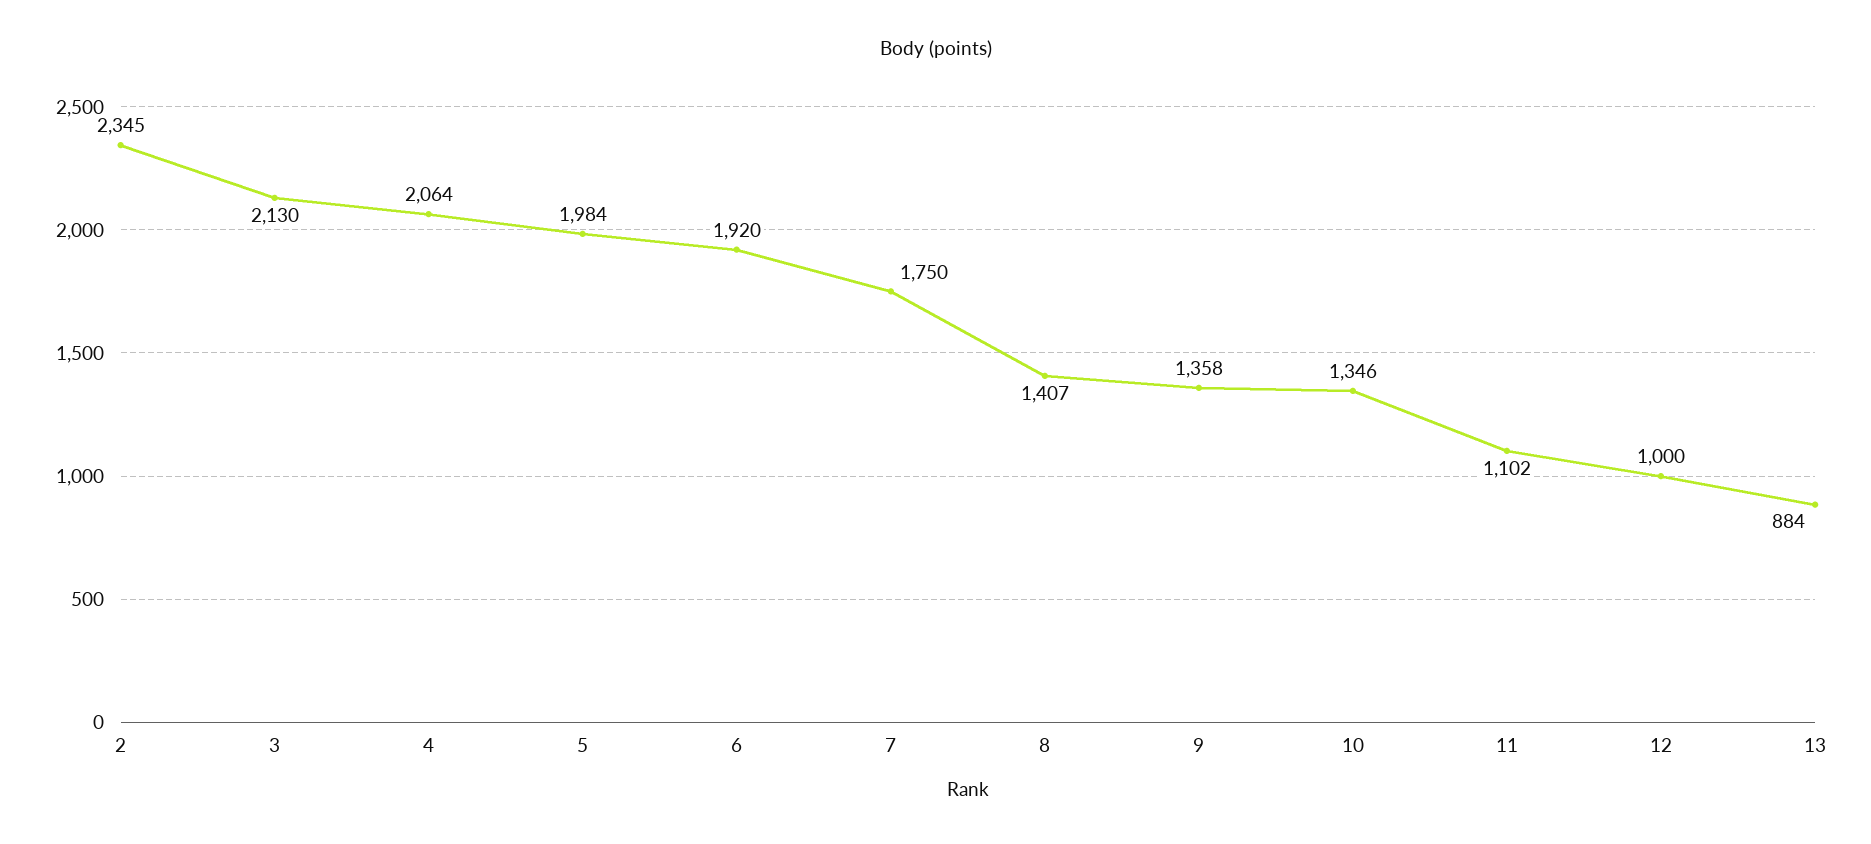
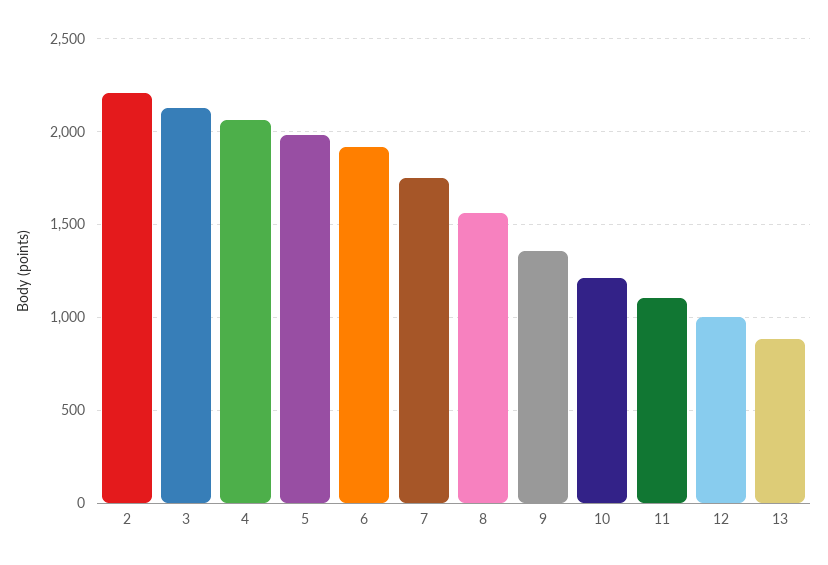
2: 2345 -> 2200
8: 1407 -> 1550
10: 1346 -> 1200

